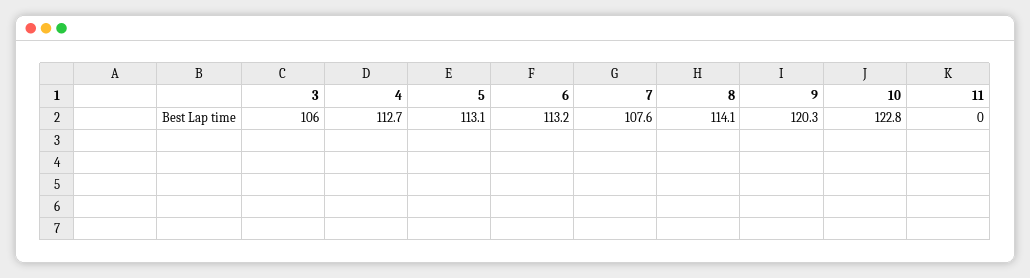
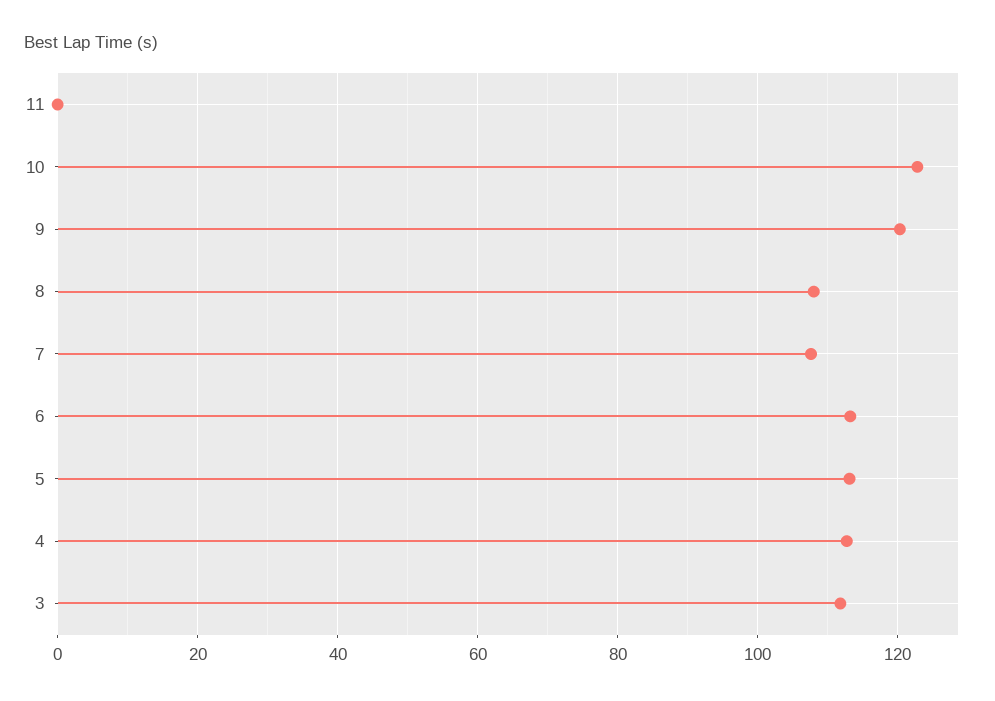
3: 106 -> 112
8: 114.1 -> 108

